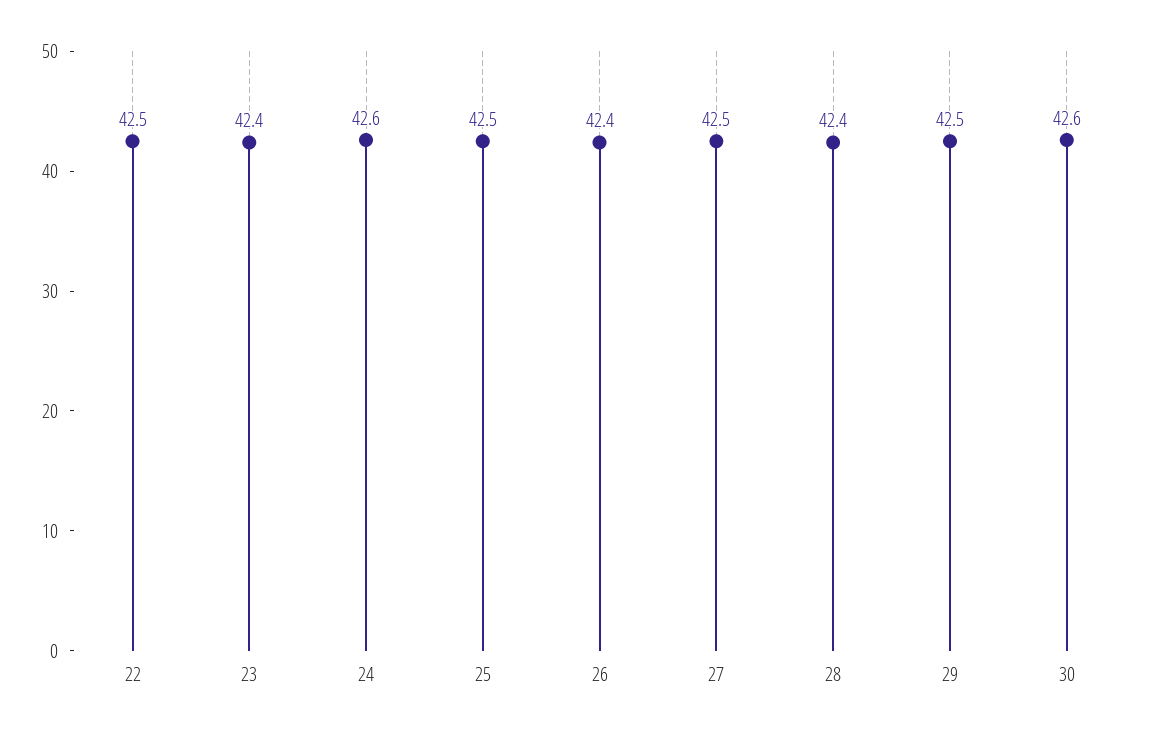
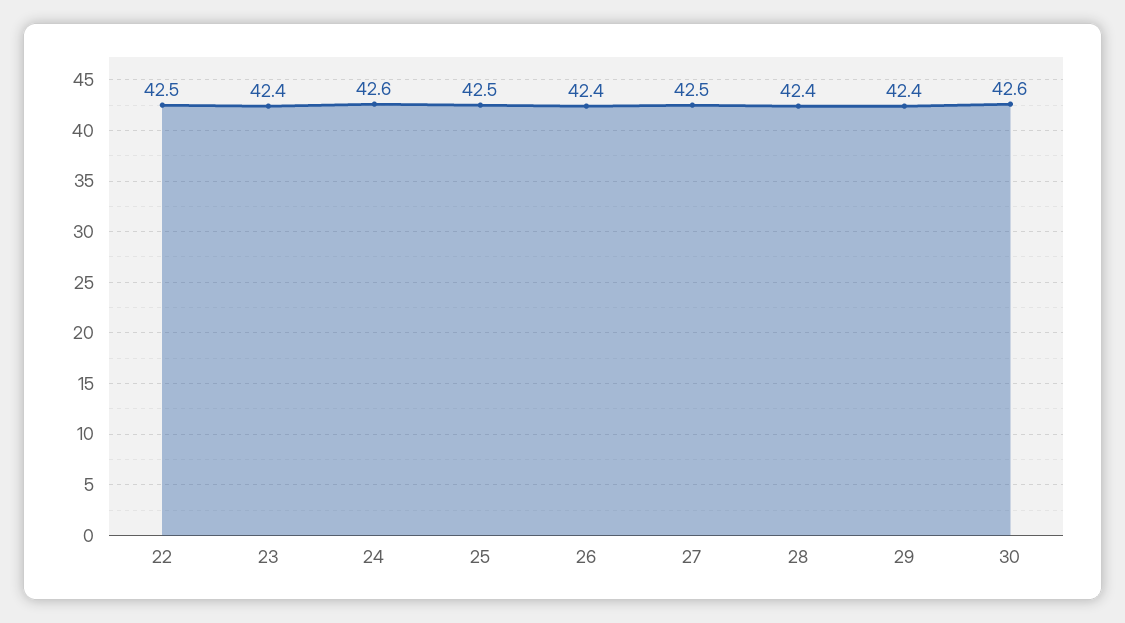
29: 42.5 -> 42.4

